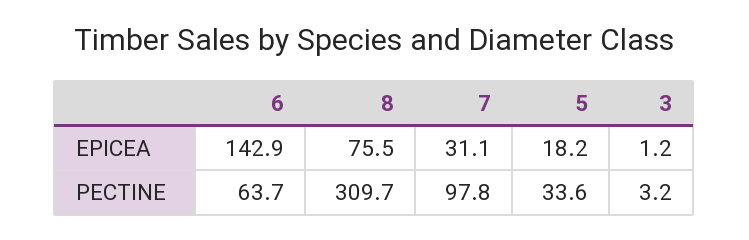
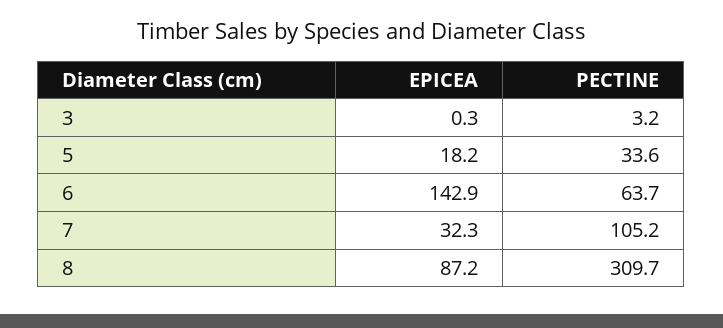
8, EPICEA: 75.5 -> 87.2
7, EPICEA: 31.1 -> 32.3
3, EPICEA: 1.2 -> 0.3
7, PECTINE: 97.8 -> 105.2

